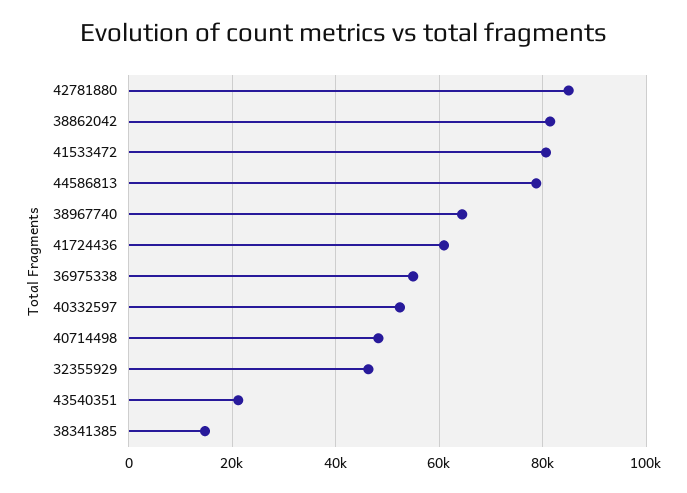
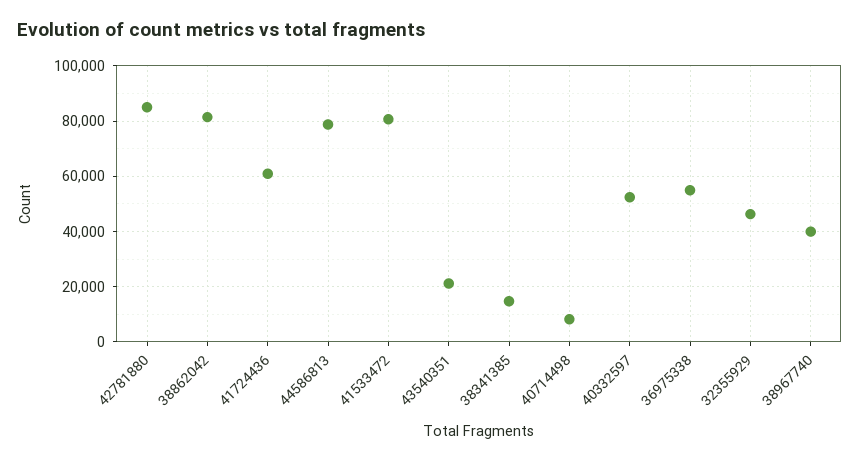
38967740: 64000 -> 40000
40714498: 48000 -> 7500

